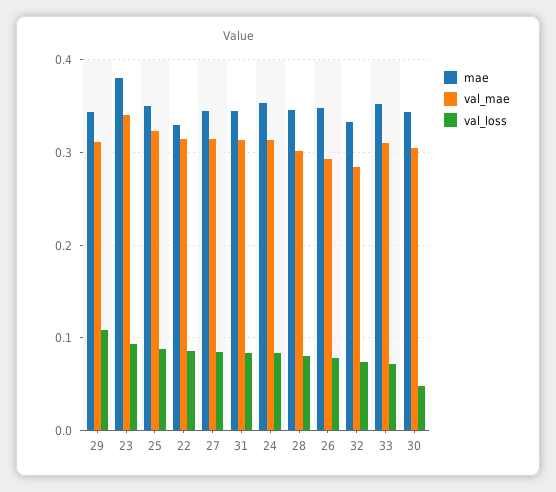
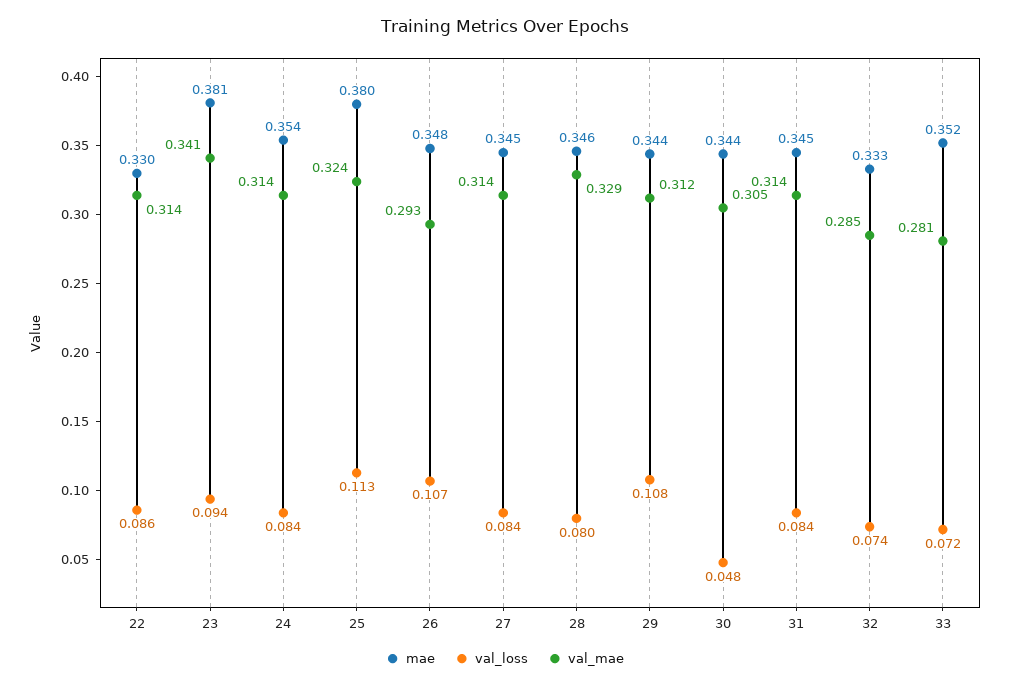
mae, 25: 0.35 -> 0.38
val_loss, 25: 0.09 -> 0.113
val_mae, 28: 0.3 -> 0.329
val_loss, 26: 0.08 -> 0.107
val_mae, 33: 0.31 -> 0.281

